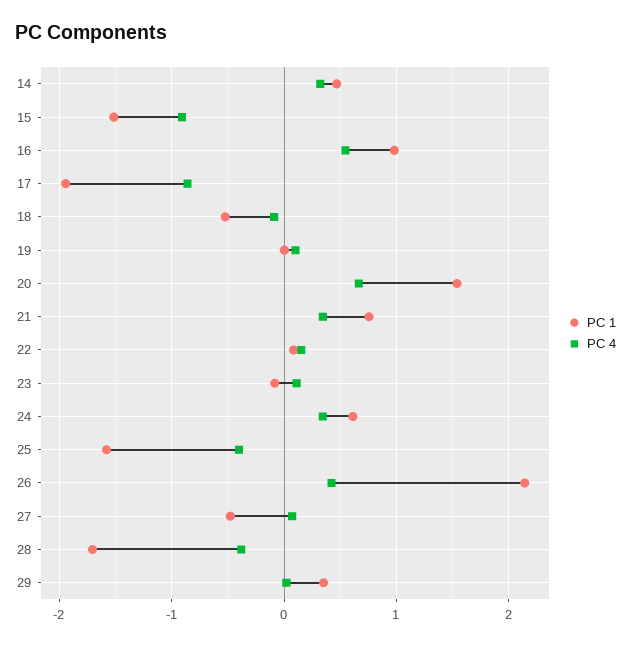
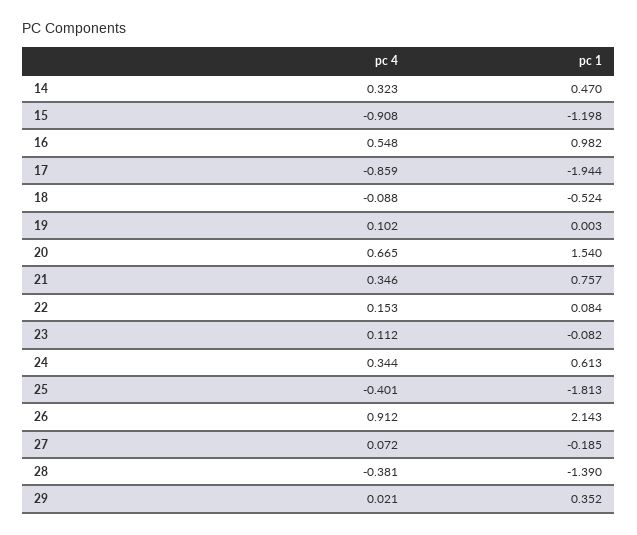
PC 1, 15: -1.5 -> -1.198
PC 1, 25: -1.6 -> -1.813
PC 4, 26: 0.4 -> 0.912
PC 1, 27: -0.5 -> -0.185
PC 1, 28: -1.7 -> -1.39

